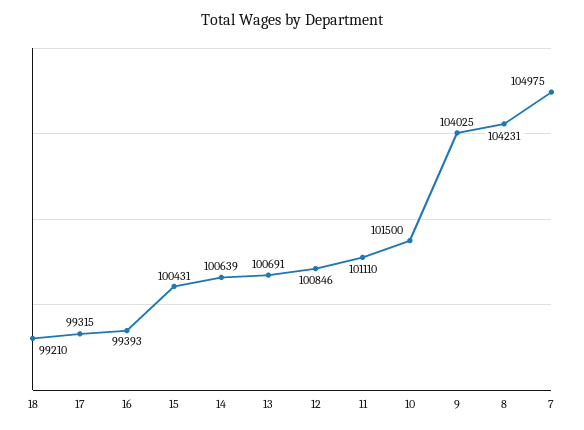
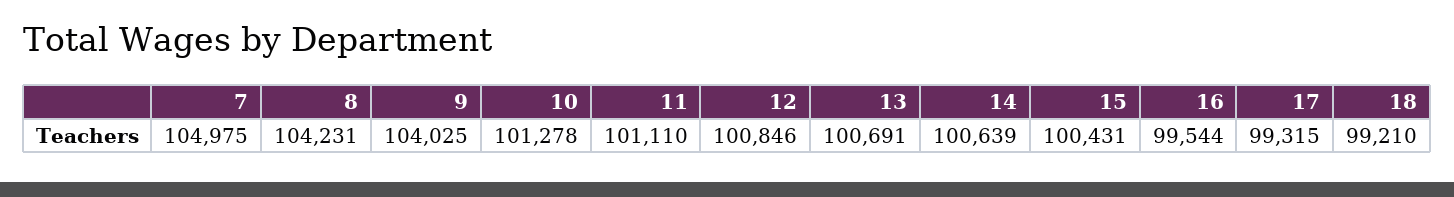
16: 99393 -> 99544
10: 101500 -> 101278

